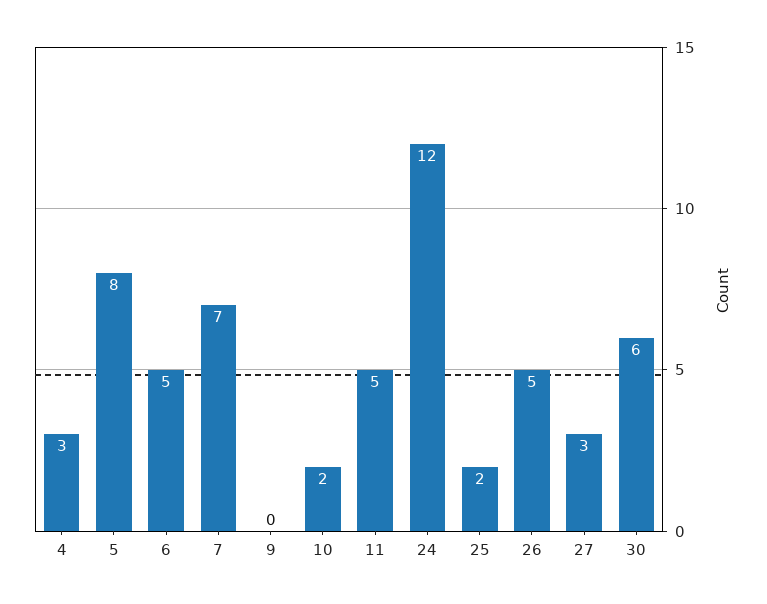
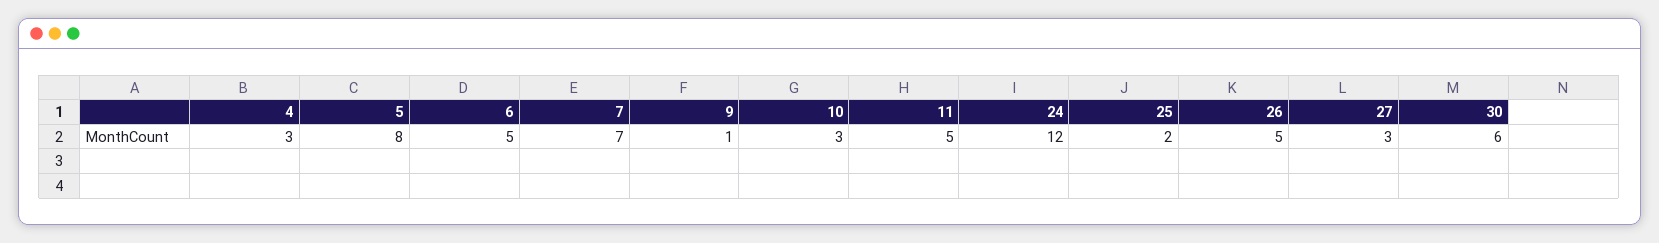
9: 0 -> 1
10: 2 -> 3

